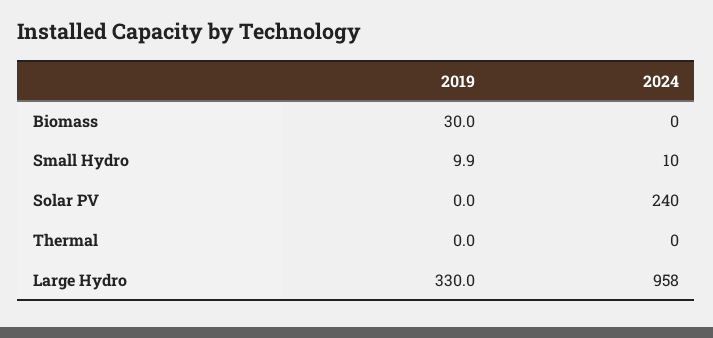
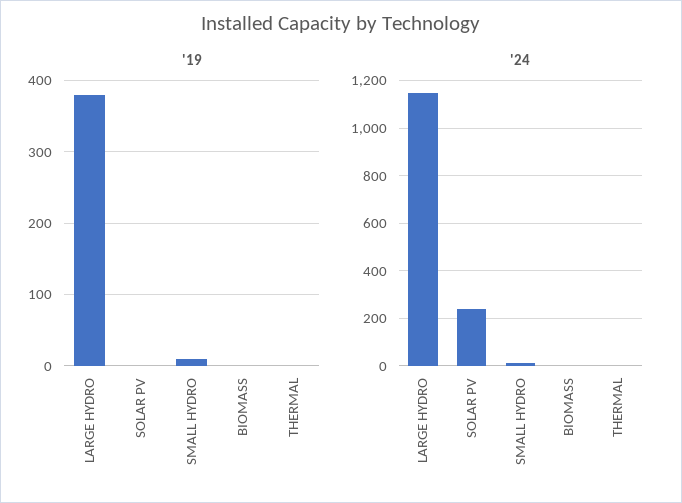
2019, Biomass: 30 -> 0
2019, Large Hydro: 330 -> 380
2024, Large Hydro: 958 -> 1150

